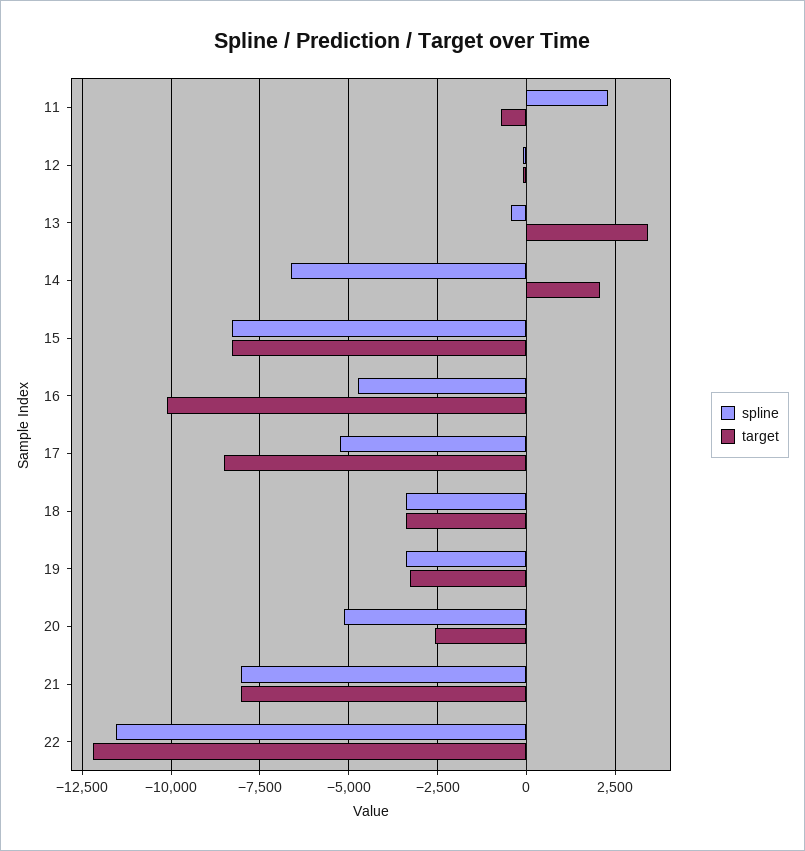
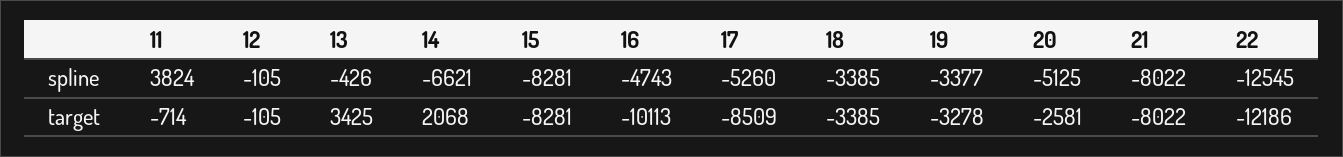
spline, 11: 2250 -> 3824
spline, 22: -11500 -> -12545

